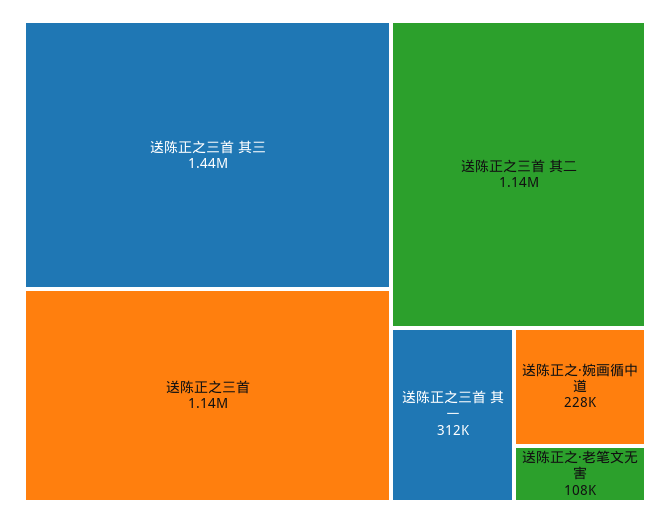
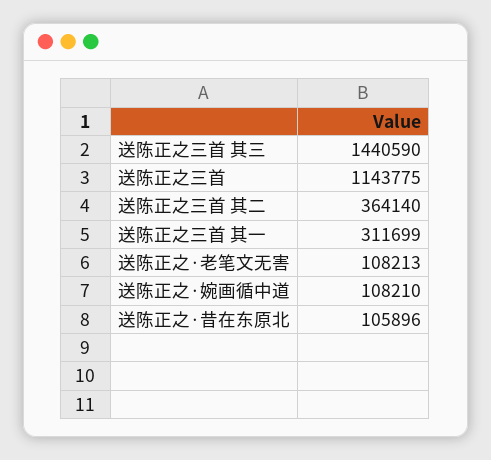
送陈正之三首 其二: 1140000 -> 364140
送陈正之·婉画循中道: 228000 -> 108210
送陈正之·昔在东原北: none -> 105896

